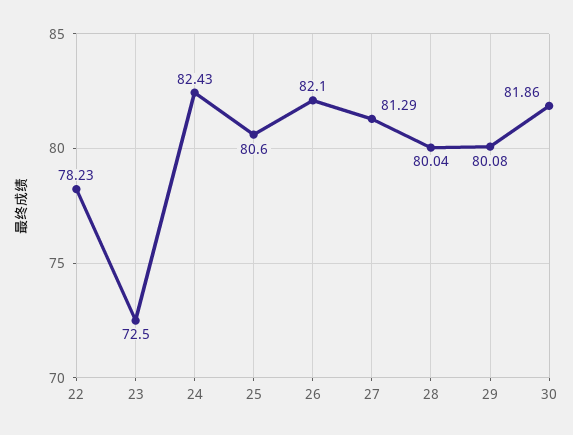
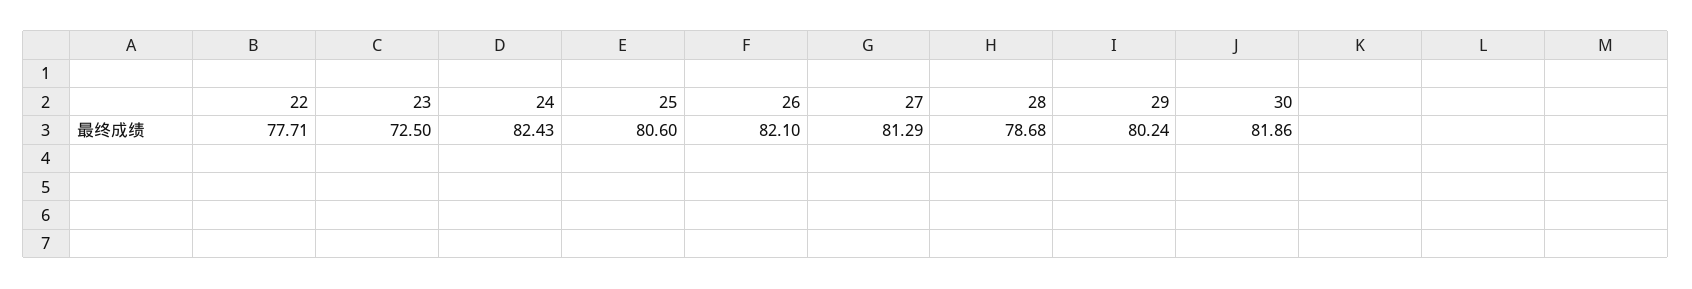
22: 78.23 -> 77.71
28: 80.04 -> 78.68
29: 80.08 -> 80.24

